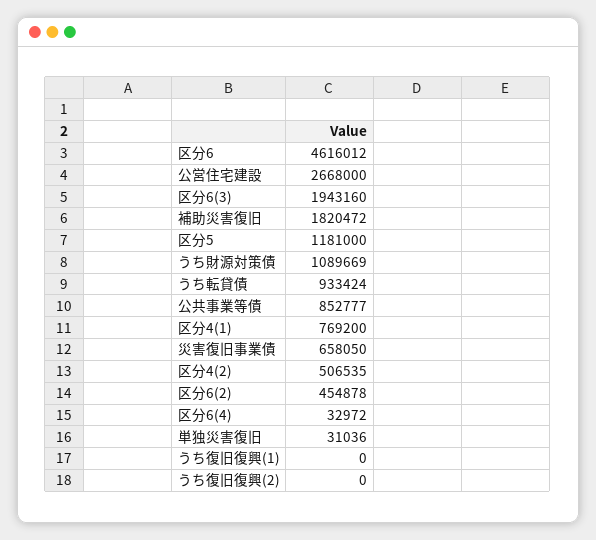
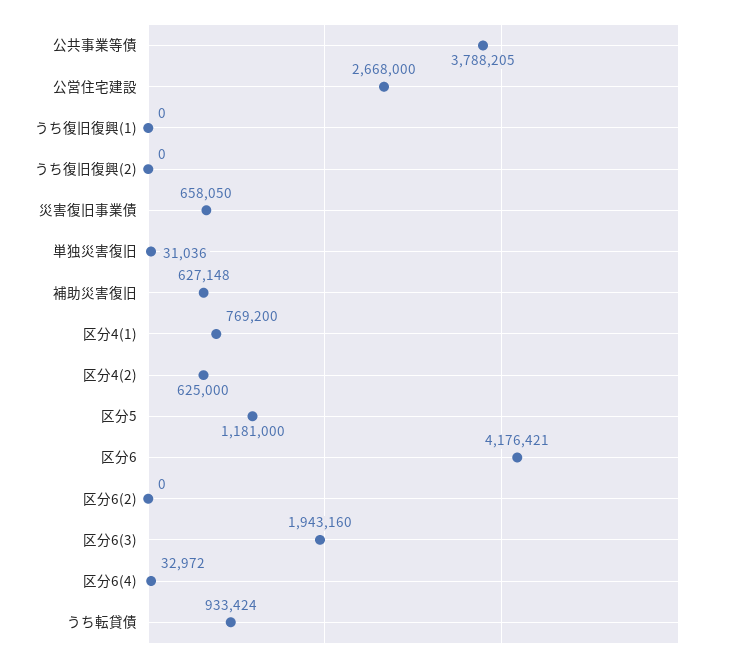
区分6: 4616012 -> 4176421
補助災害復旧: 1820472 -> 627148
うち財源対策債: 1089669 -> none
公共事業等債: 852777 -> 3788205
区分4(2): 506535 -> 625000
区分6(2): 454878 -> 0

